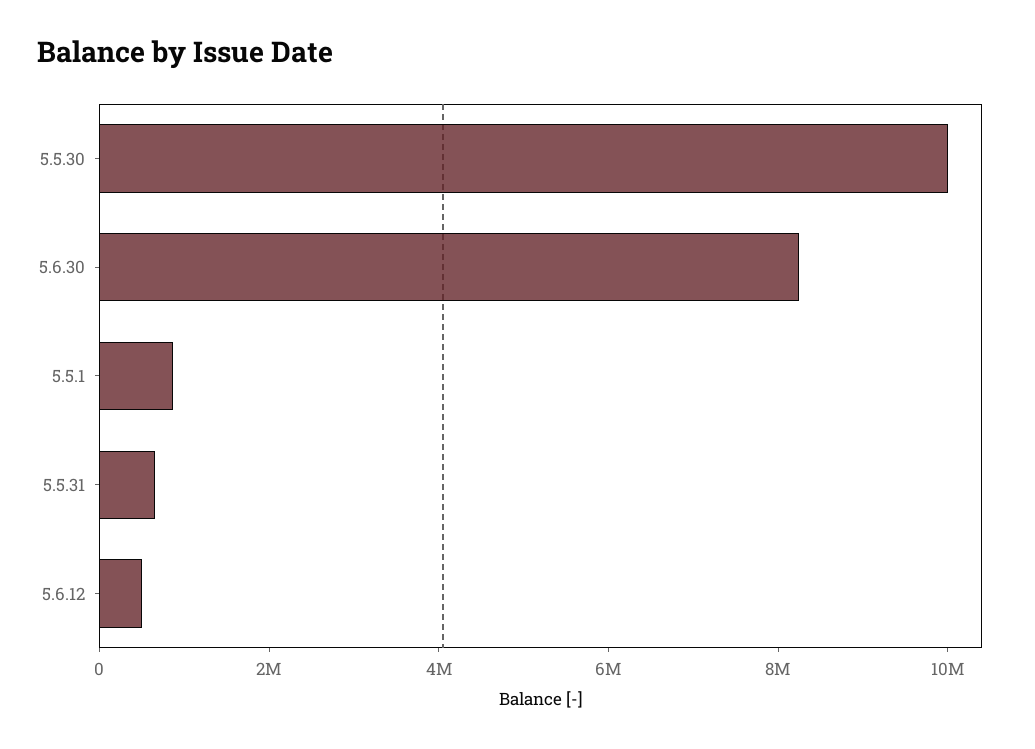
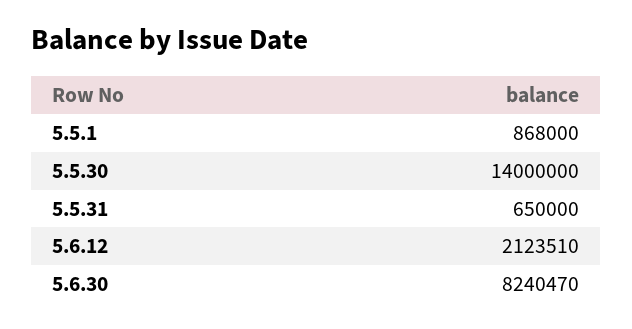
5.5.30: 10000000 -> 14000000
5.6.12: 500000 -> 2123510

